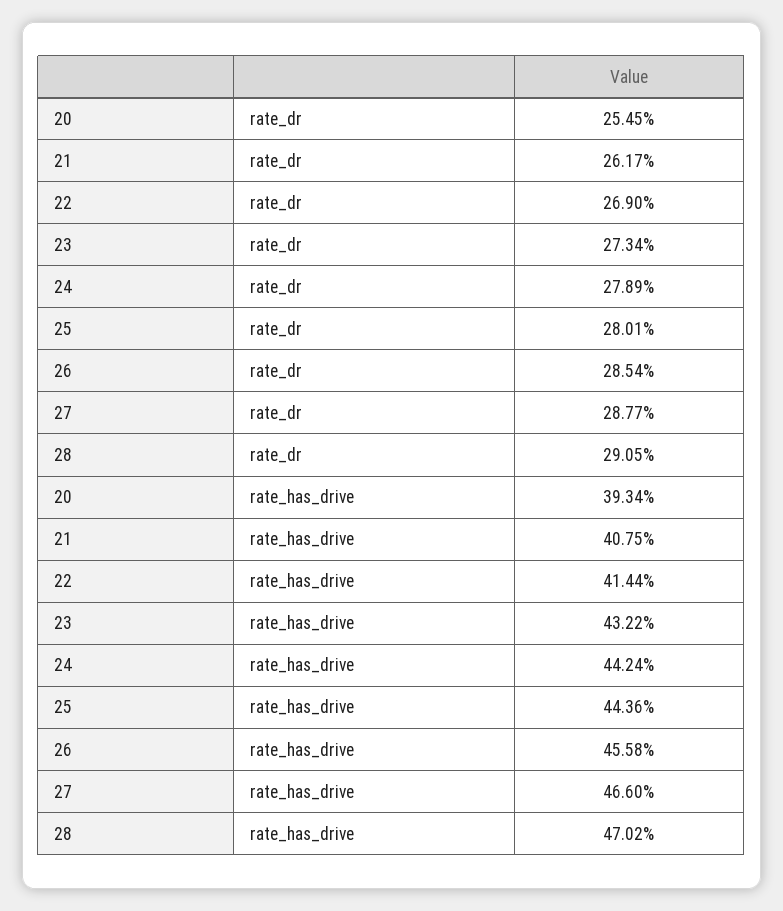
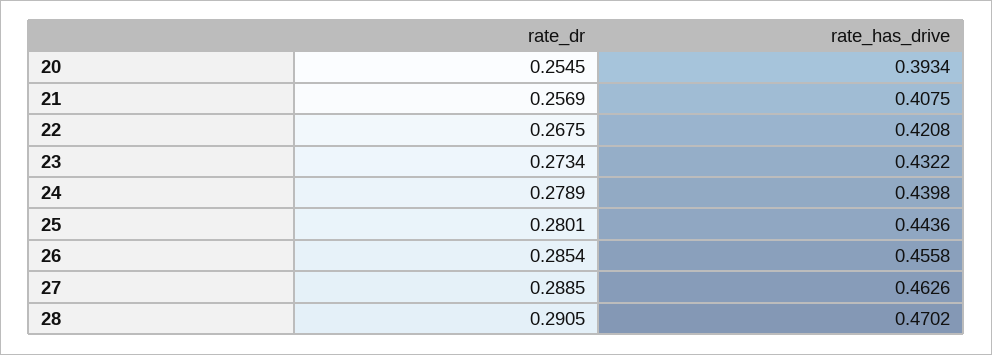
21, rate_dr: 0.2617 -> 0.2569
22, rate_dr: 0.269 -> 0.2675
27, rate_dr: 0.2877 -> 0.2885
22, rate_has_drive: 0.4144 -> 0.4208
24, rate_has_drive: 0.4424 -> 0.4398
27, rate_has_drive: 0.466 -> 0.4626

